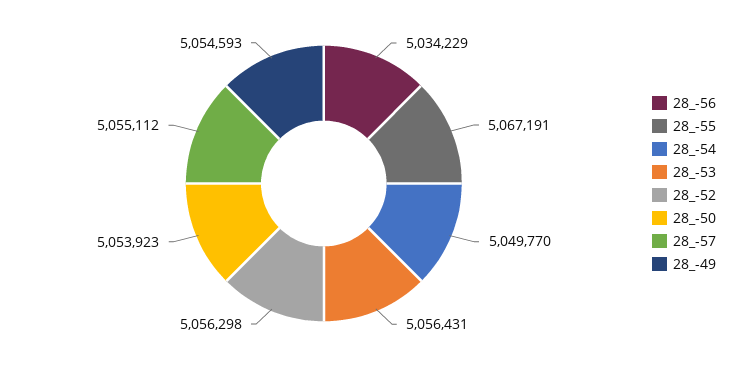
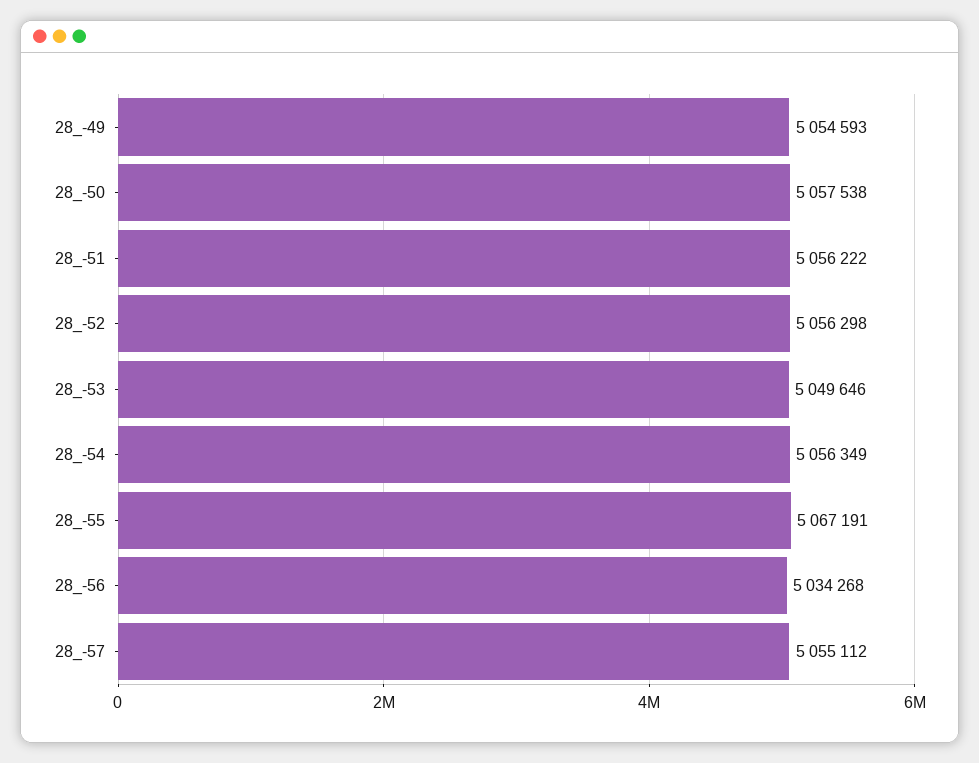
28_-56: 5034229 -> 5034268
28_-54: 5049770 -> 5056349
28_-53: 5056431 -> 5049646
28_-50: 5053923 -> 5057538
28_-51: none -> 5056222

